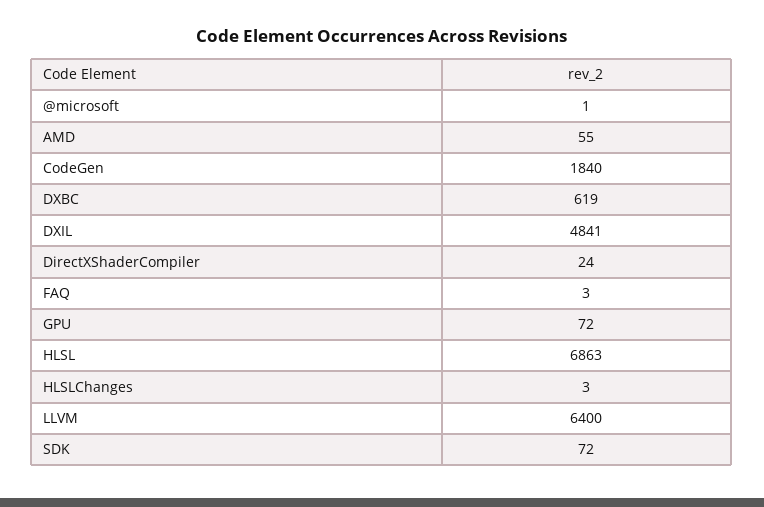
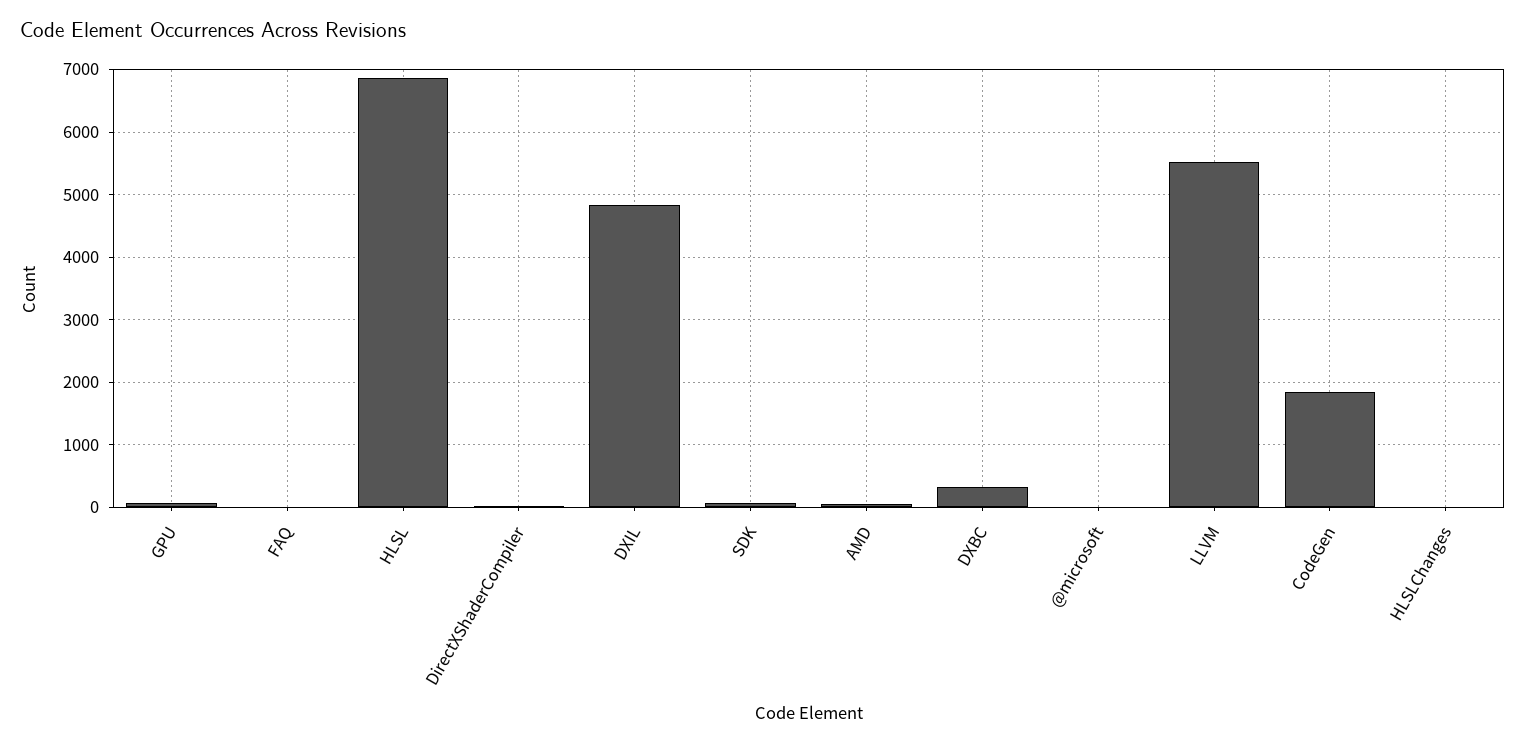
DXBC: 619 -> 300
LLVM: 6400 -> 5500

